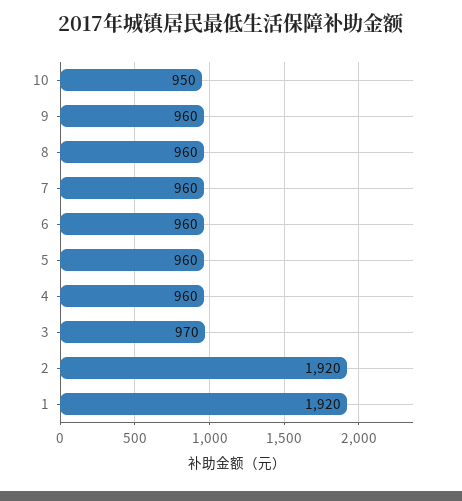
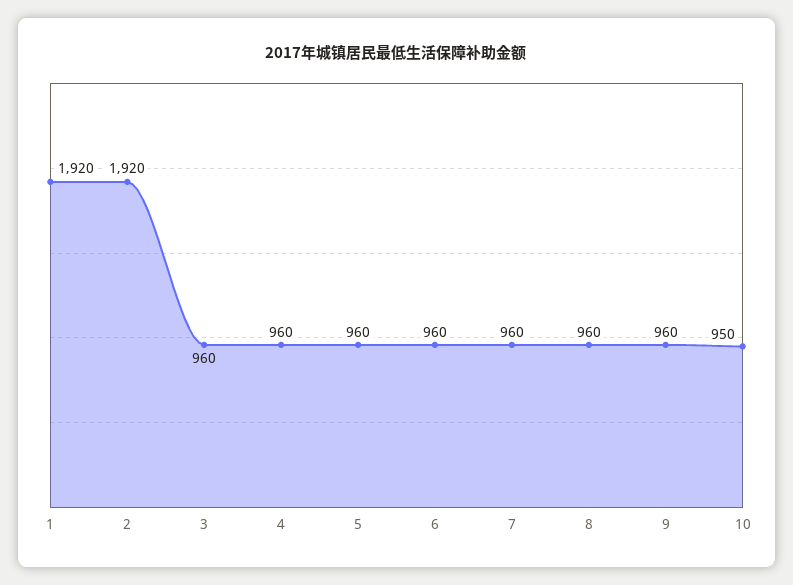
3: 970 -> 960

